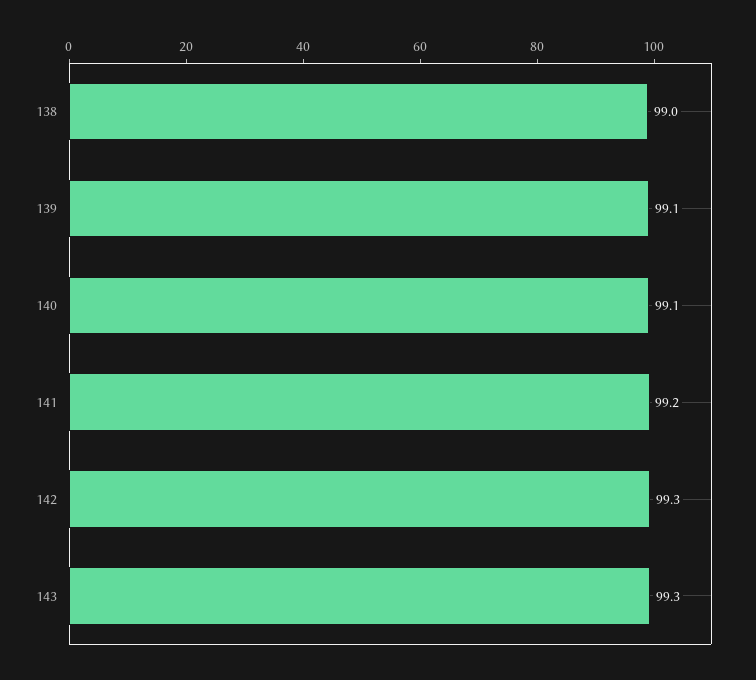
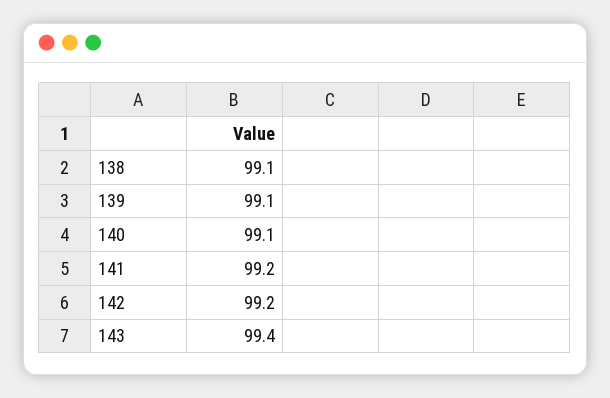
138: 99 -> 99.1
142: 99.3 -> 99.2
143: 99.3 -> 99.4

